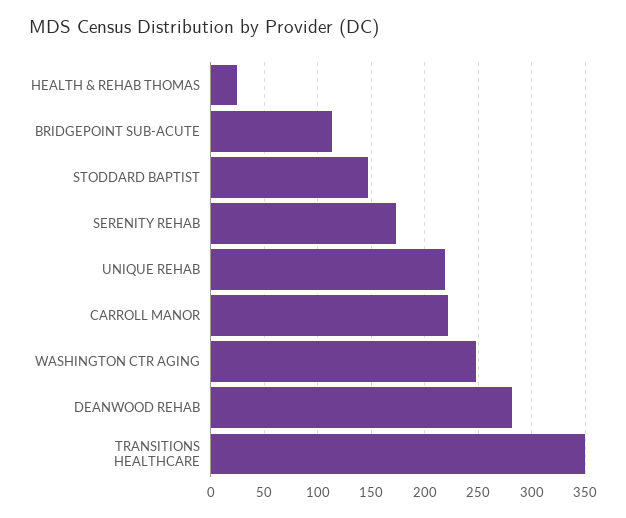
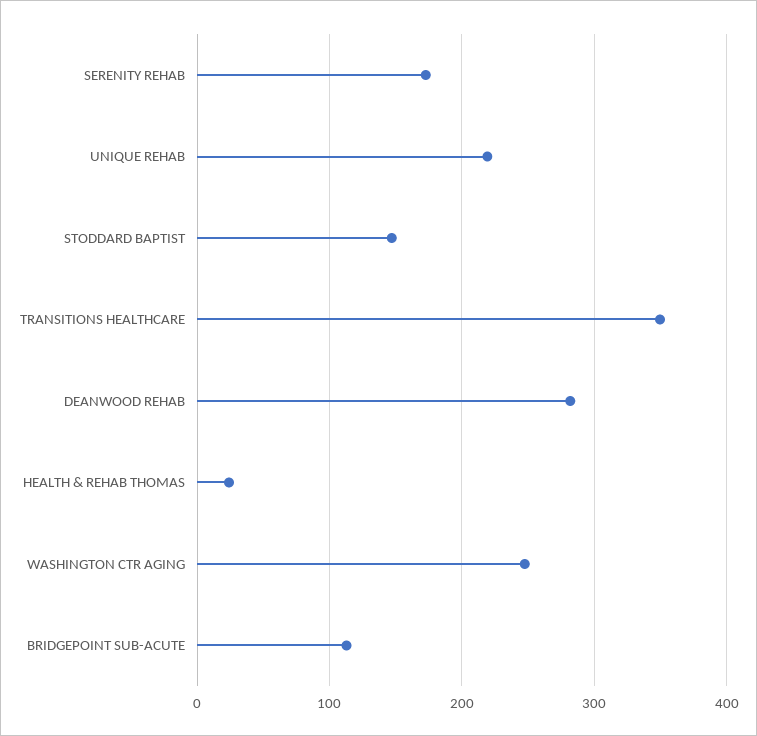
CARROLL MANOR: 220 -> none

